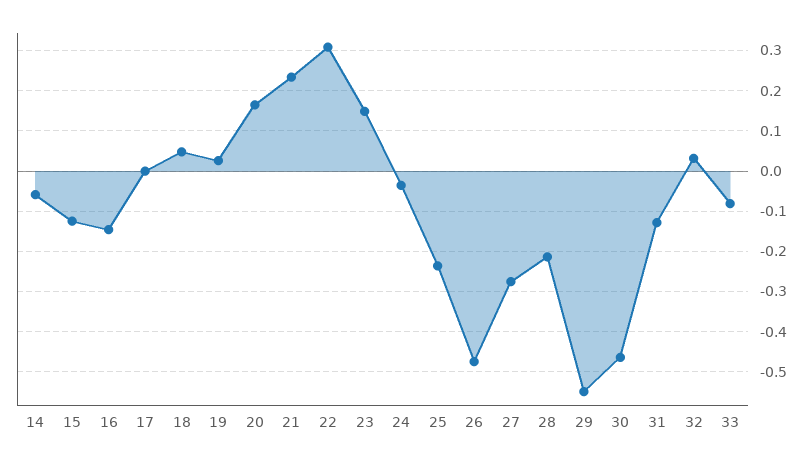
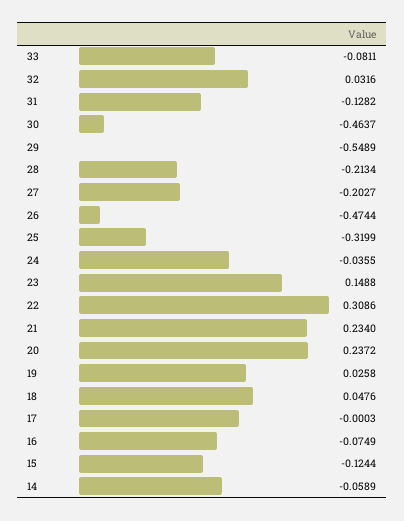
16: -0.14 -> -0.0749
20: 0.16 -> 0.2372
25: -0.24 -> -0.3199
27: -0.28 -> -0.2027

